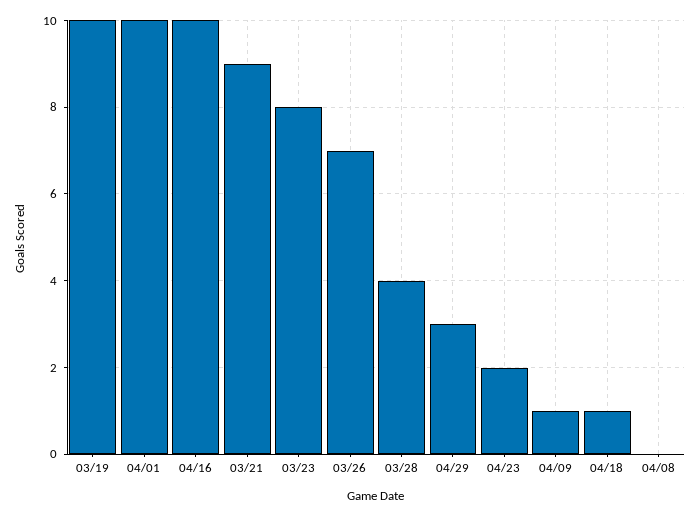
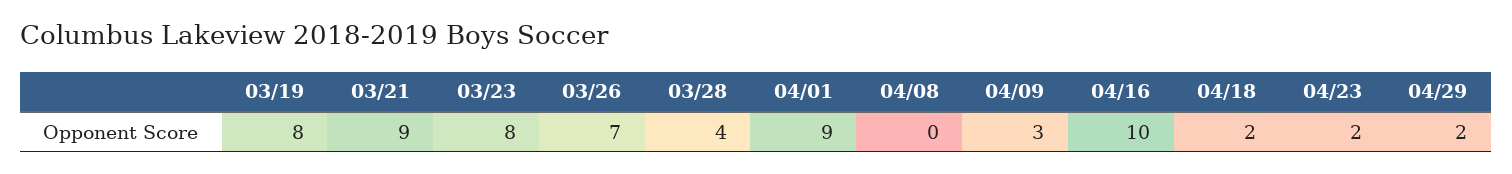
03/19: 10 -> 8
04/01: 10 -> 9
04/29: 3 -> 2
04/09: 1 -> 3
04/18: 1 -> 2

